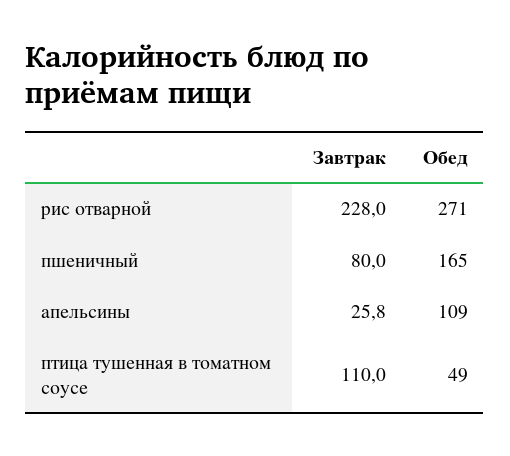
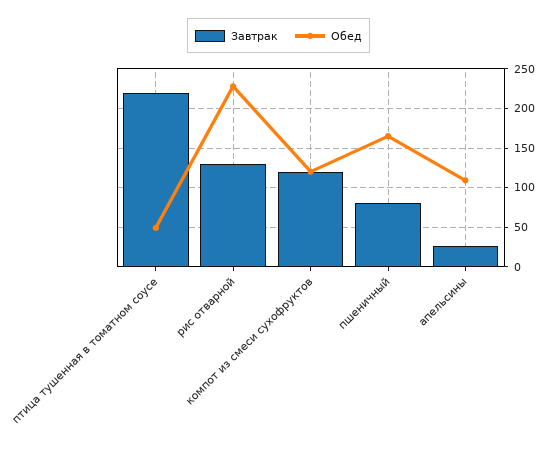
Завтрак, рис отварной: 228 -> 130
Обед, рис отварной: 271 -> 230
Завтрак, птица тушенная в томатном соусе: 110 -> 220
Завтрак, компот из смеси сухофруктов: none -> 120
Обед, компот из смеси сухофруктов: none -> 120

